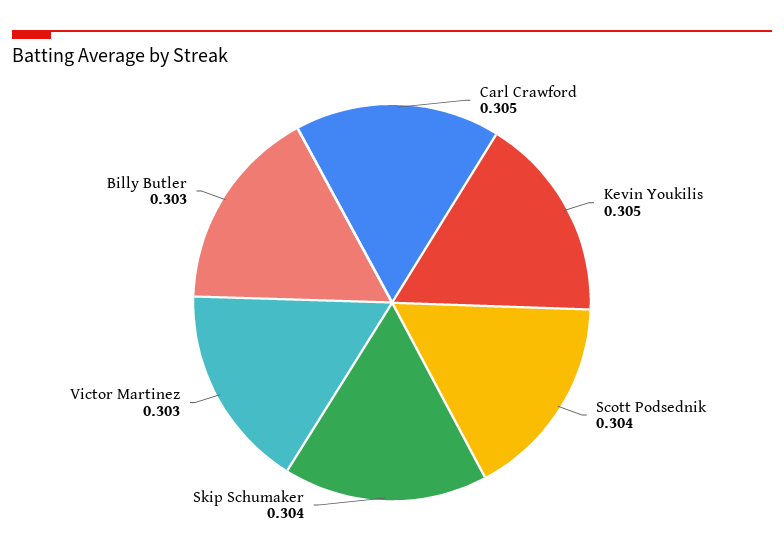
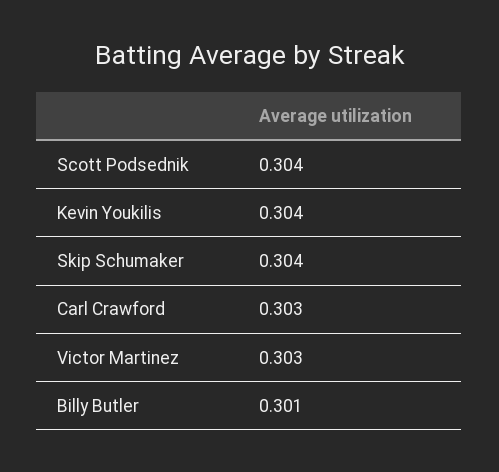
Carl Crawford: 0.305 -> 0.303
Kevin Youkilis: 0.305 -> 0.304
Billy Butler: 0.303 -> 0.301

